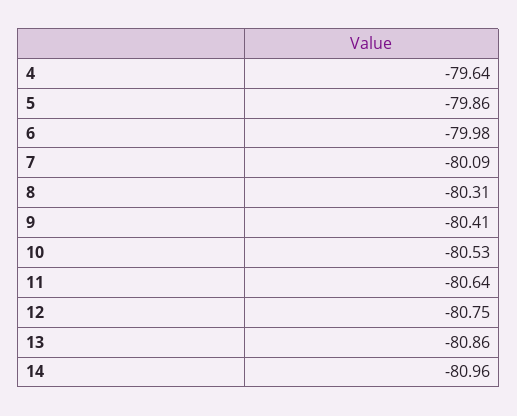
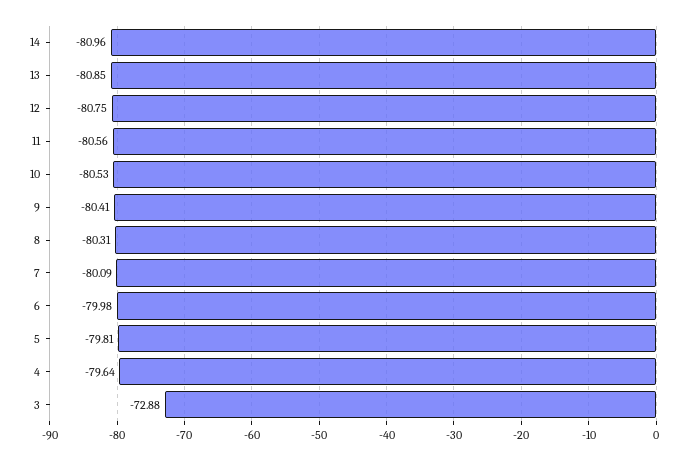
5: -79.86 -> -79.81
11: -80.64 -> -80.56
13: -80.86 -> -80.85
3: none -> -72.88

